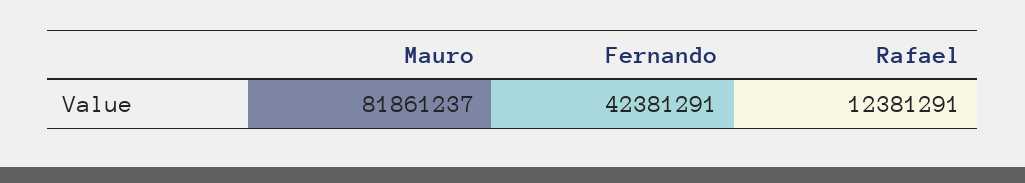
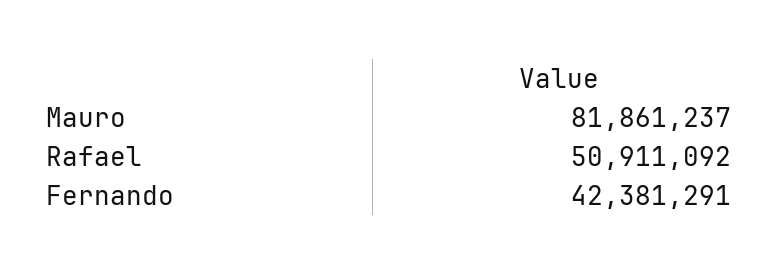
Rafael: 12381291 -> 50911092

